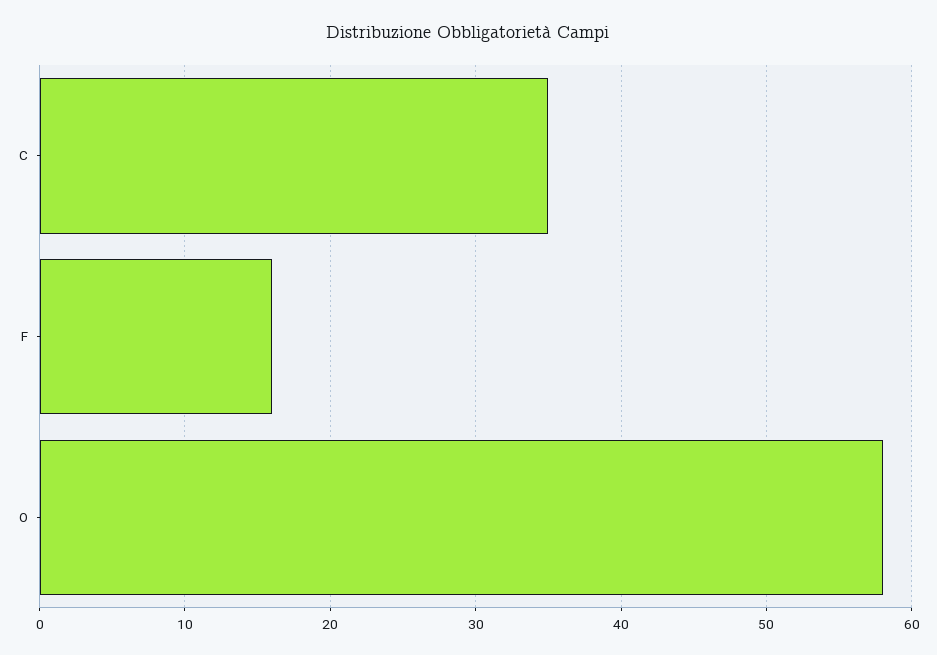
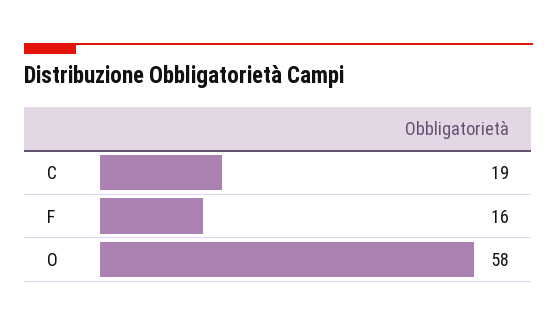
C: 35 -> 19

